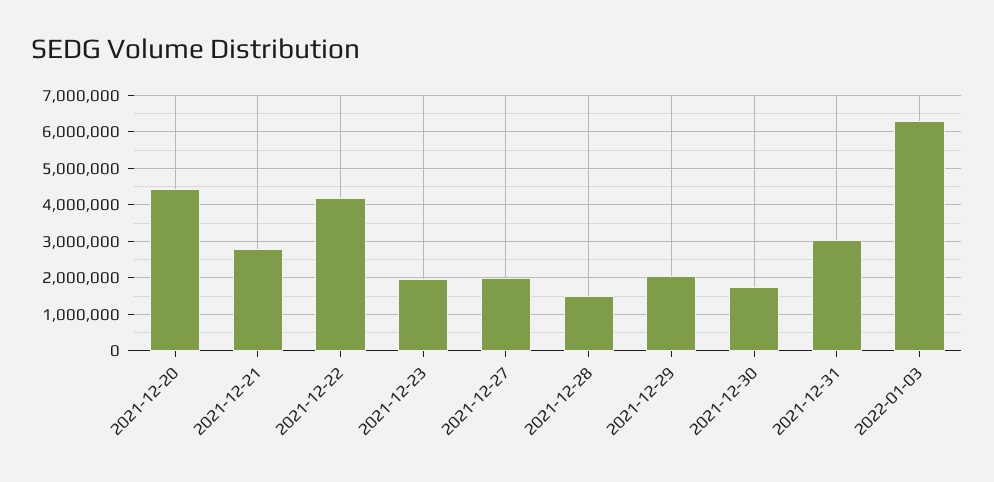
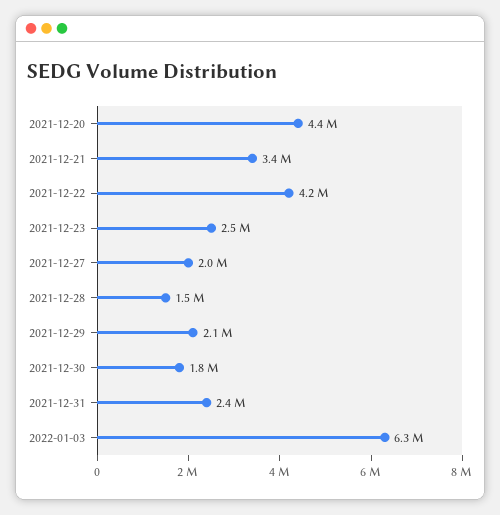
2021-12-21: 2800000 -> 3400000
2021-12-23: 2000000 -> 2500000
2021-12-31: 3000000 -> 2400000

